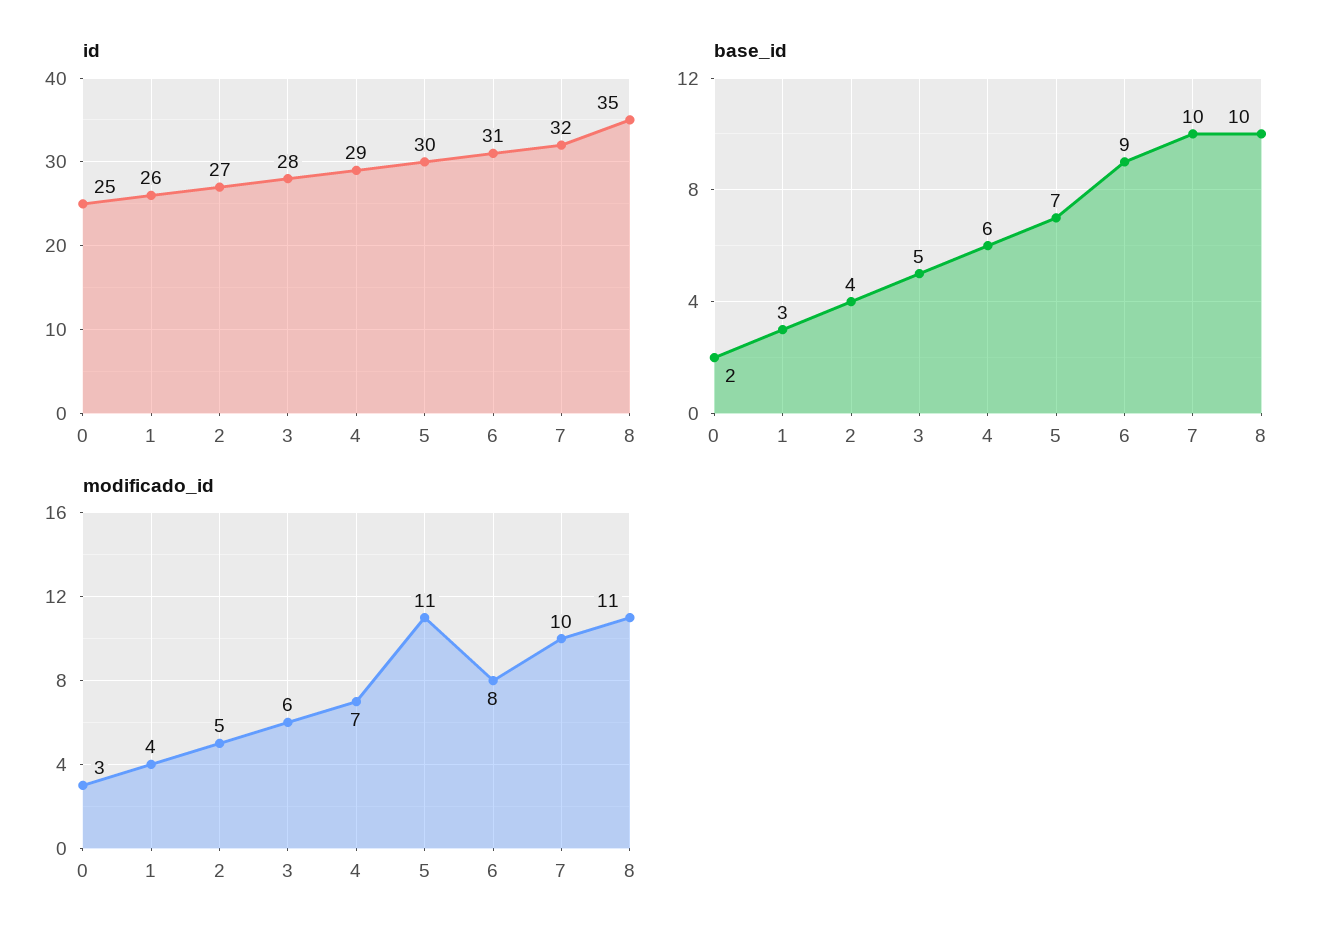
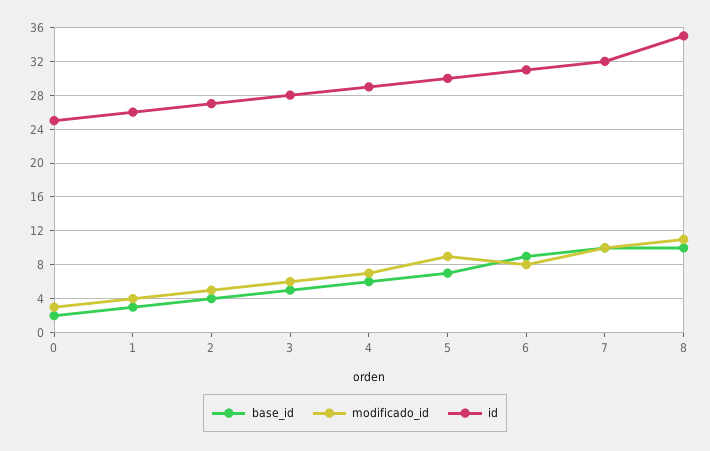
modificado_id, 5: 11 -> 9

